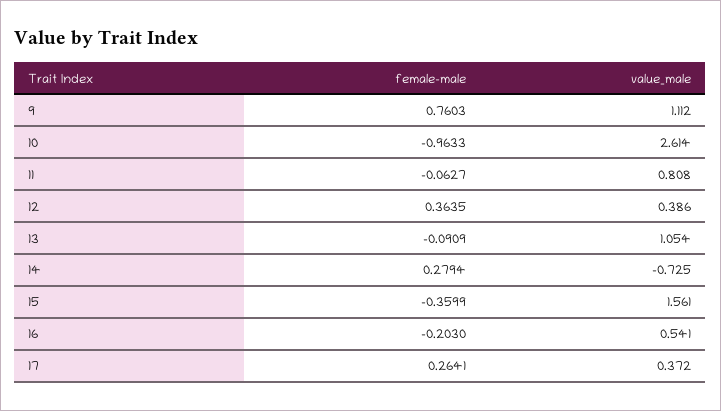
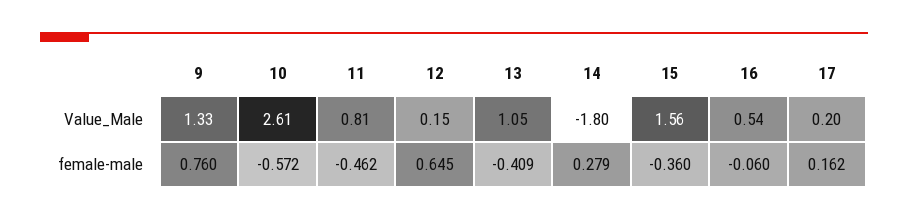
value_male, 9: 1.112 -> 1.33
female-male, 10: -0.9633 -> -0.572
female-male, 11: -0.0627 -> -0.462
female-male, 12: 0.3635 -> 0.645
value_male, 12: 0.386 -> 0.15
female-male, 13: -0.0909 -> -0.409
value_male, 14: -0.725 -> -1.8
female-male, 16: -0.203 -> -0.06
female-male, 17: 0.2641 -> 0.162
value_male, 17: 0.372 -> 0.2

